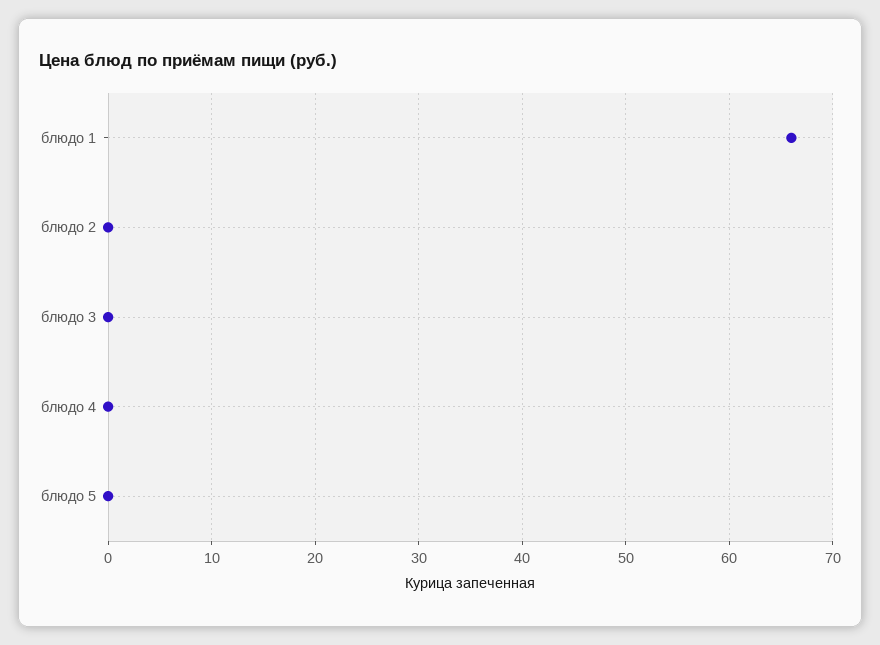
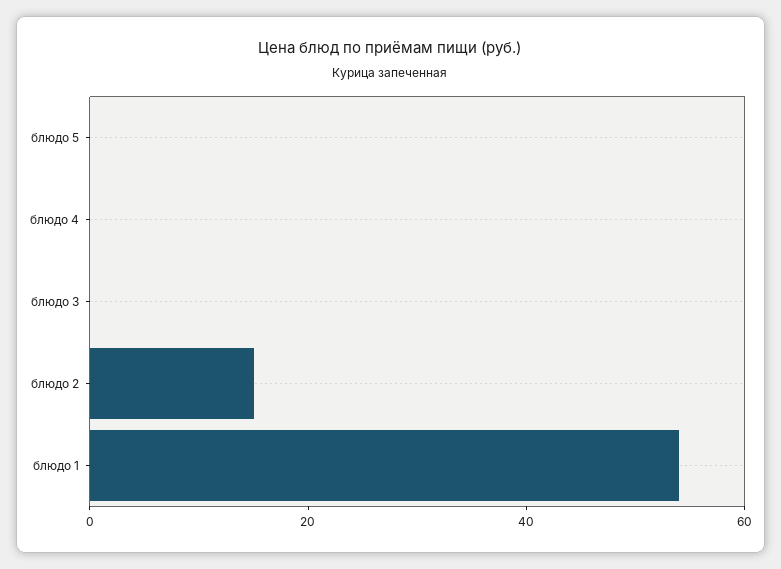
блюдо 1: 66 -> 55
блюдо 2: 0 -> 15

